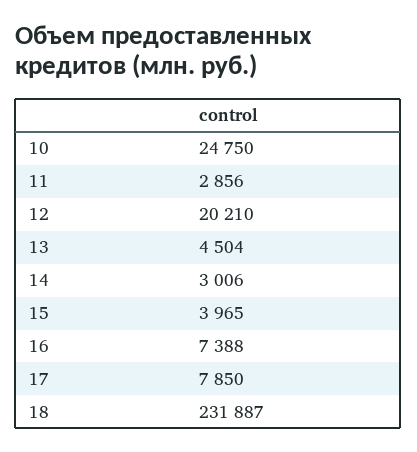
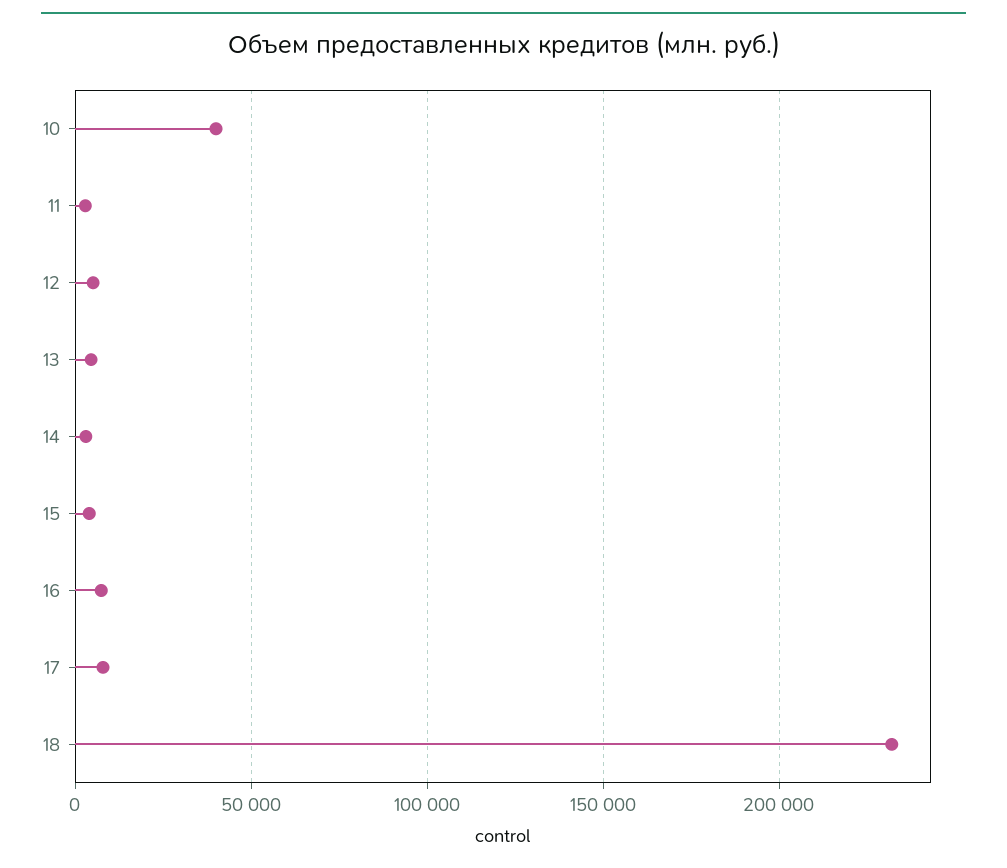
10: 24750 -> 40000
12: 20210 -> 5000

